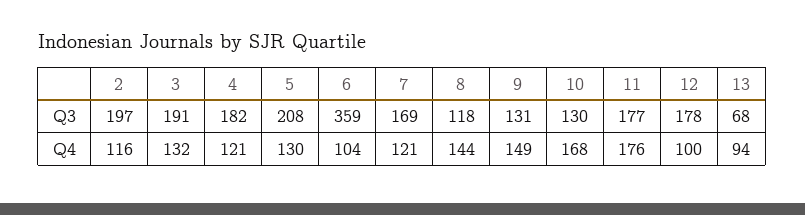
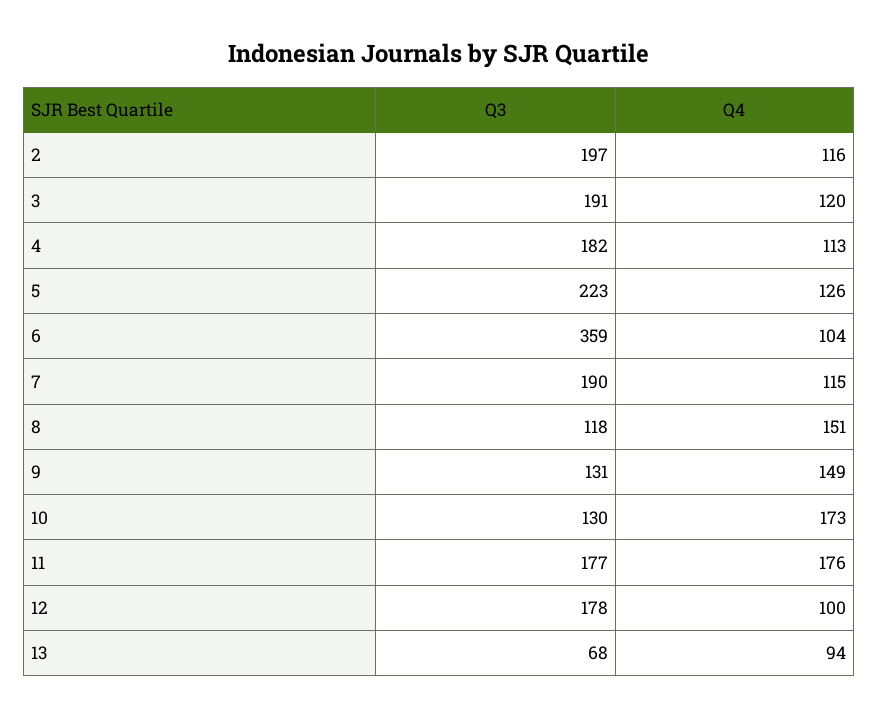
5, Q3: 208 -> 223
7, Q3: 169 -> 190
3, Q4: 132 -> 120
4, Q4: 121 -> 113
5, Q4: 130 -> 126
7, Q4: 121 -> 115
8, Q4: 144 -> 151
10, Q4: 168 -> 173

